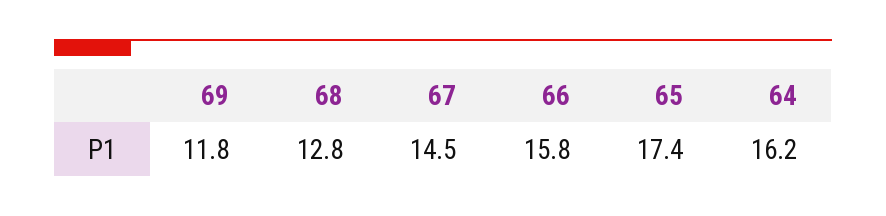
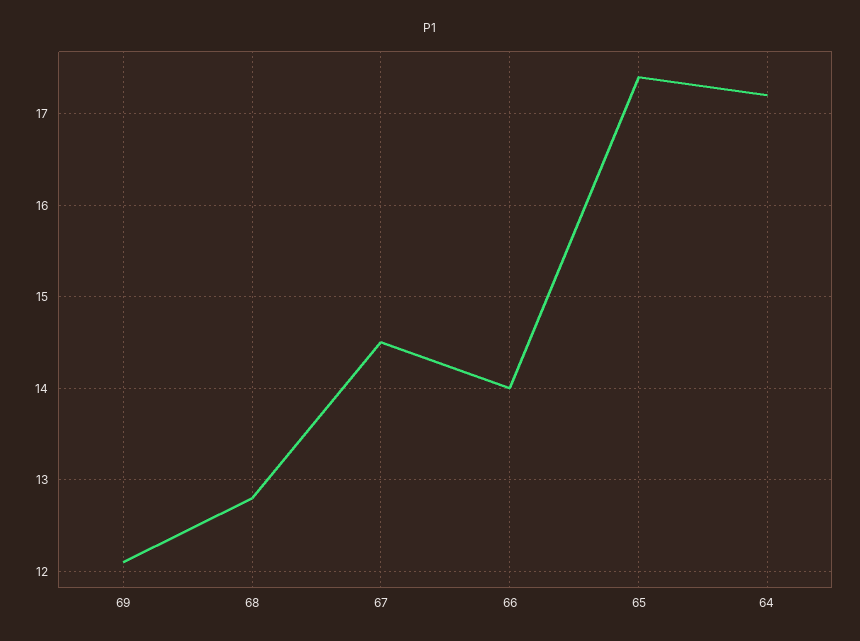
69: 11.8 -> 12.1
66: 15.8 -> 14
64: 16.2 -> 17.2

